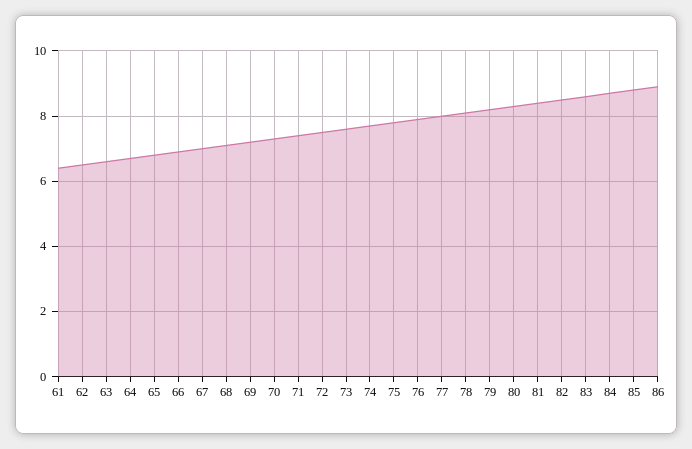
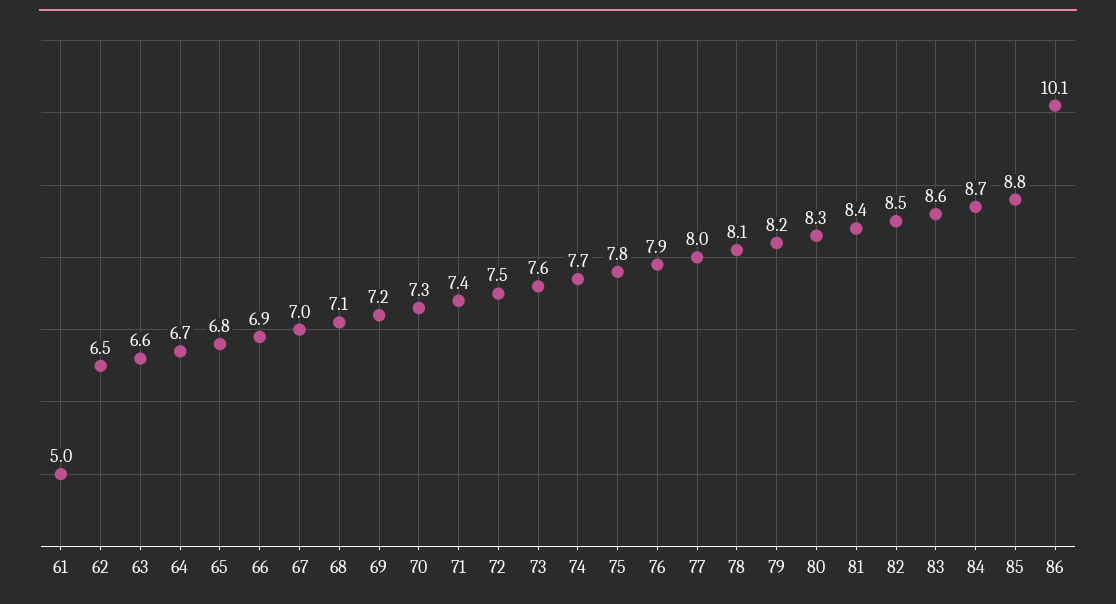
61: 6.5 -> 5
86: 9 -> 10.1

